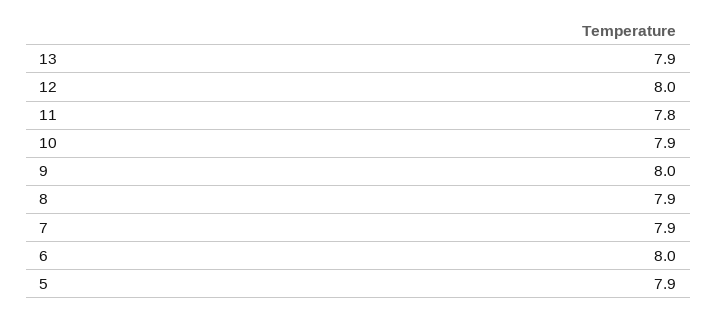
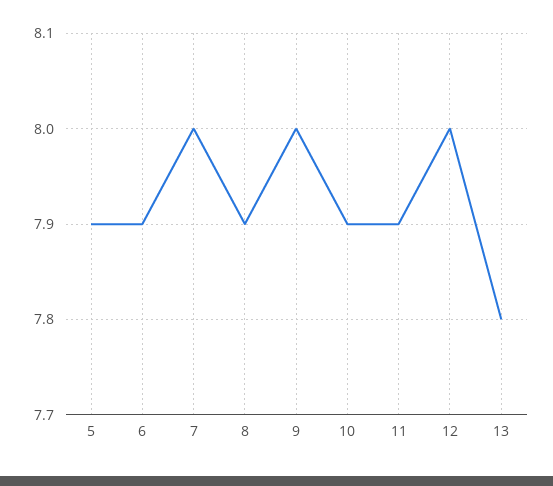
13: 7.9 -> 7.8
11: 7.8 -> 7.9
7: 7.9 -> 8
6: 8 -> 7.9

